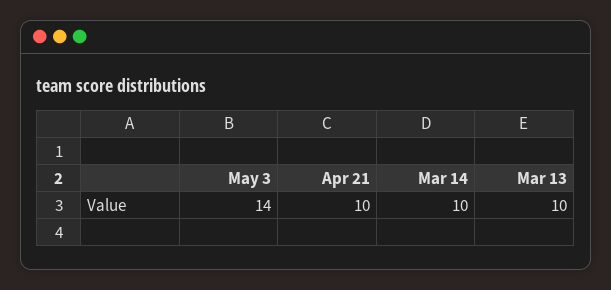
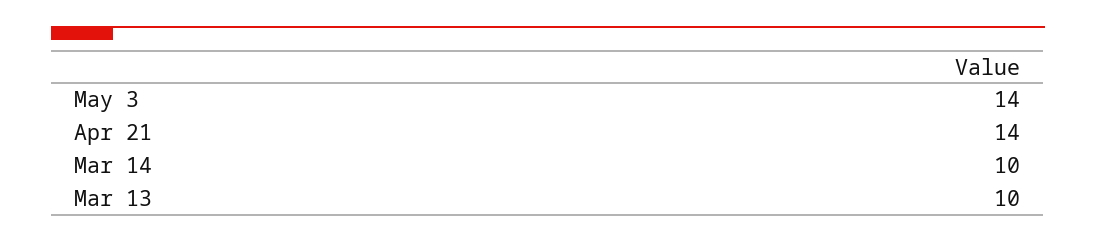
Apr 21: 10 -> 14

